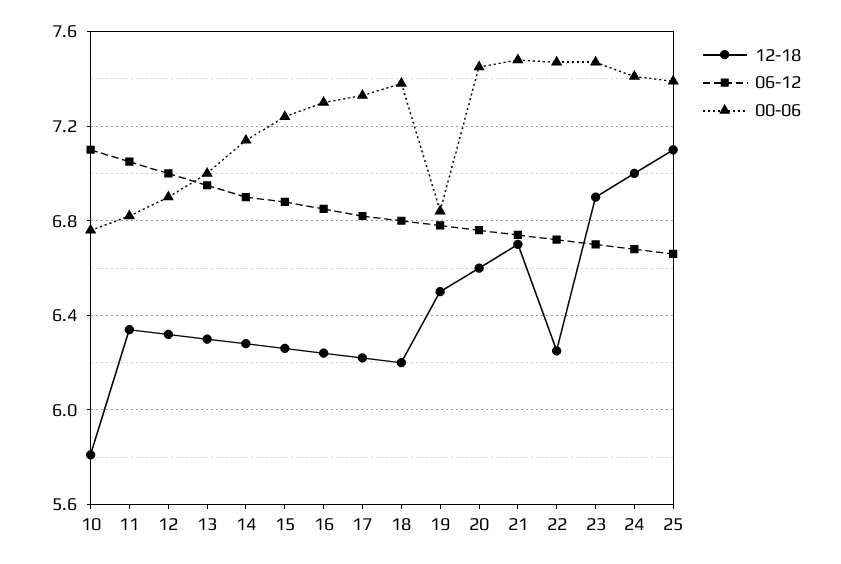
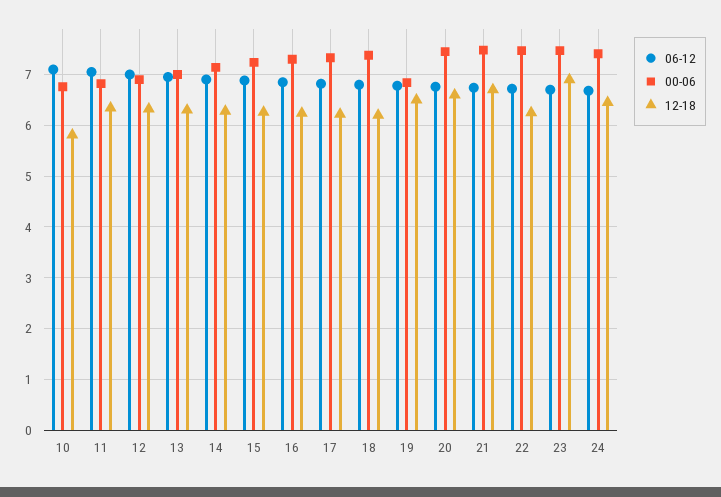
12-18, 24: 7 -> 6.4
12-18, 25: 7.1 -> none
06-12, 25: 6.65 -> none
00-06, 25: 7.4 -> none

